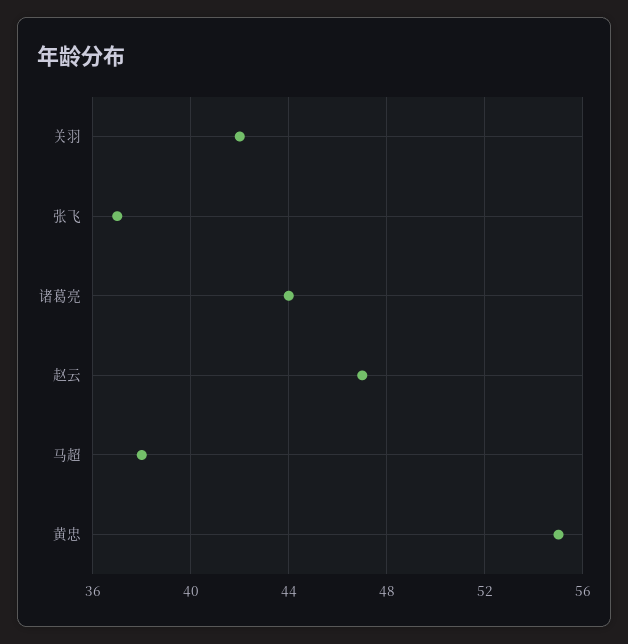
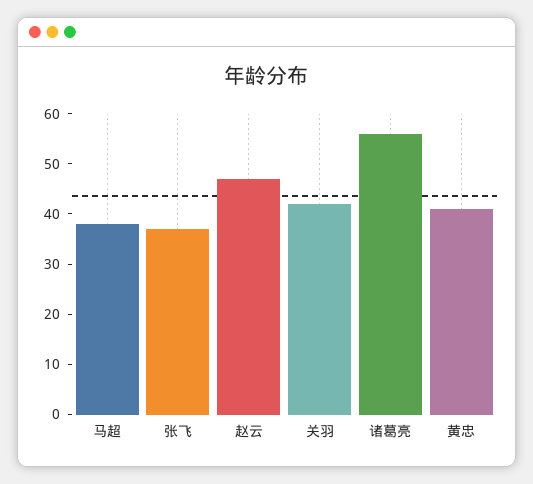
诸葛亮: 44 -> 55
黄忠: 55 -> 40

